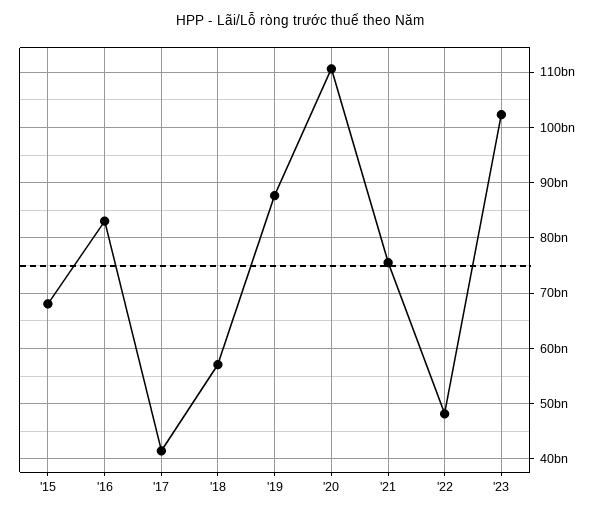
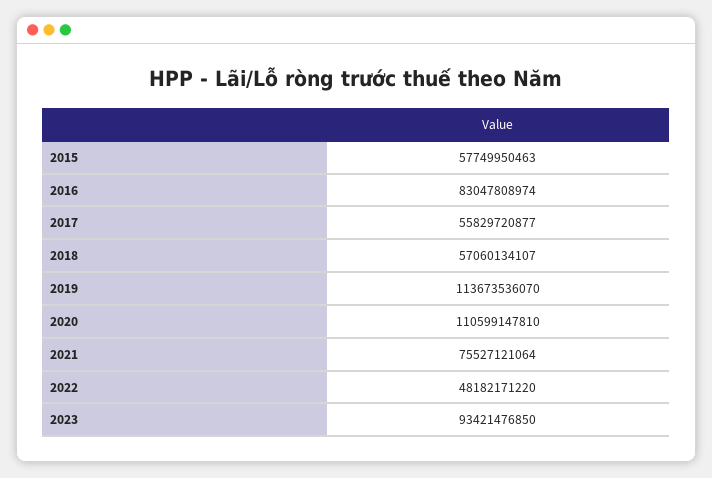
'15: 68000000000 -> 57749950463
'17: 42000000000 -> 55829720877
'19: 88000000000 -> 113673536070
'23: 102000000000 -> 93421476850

